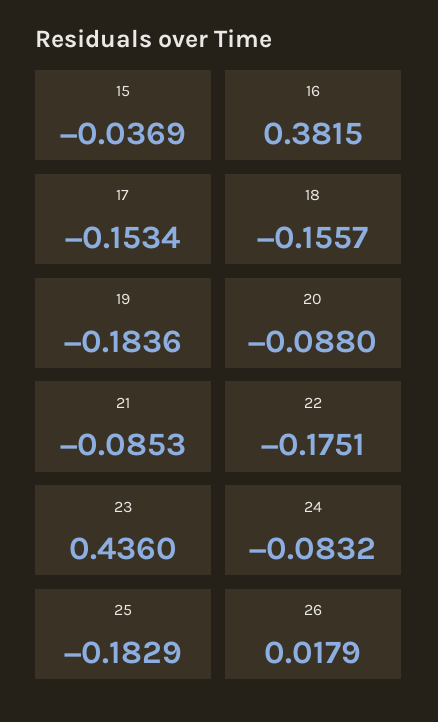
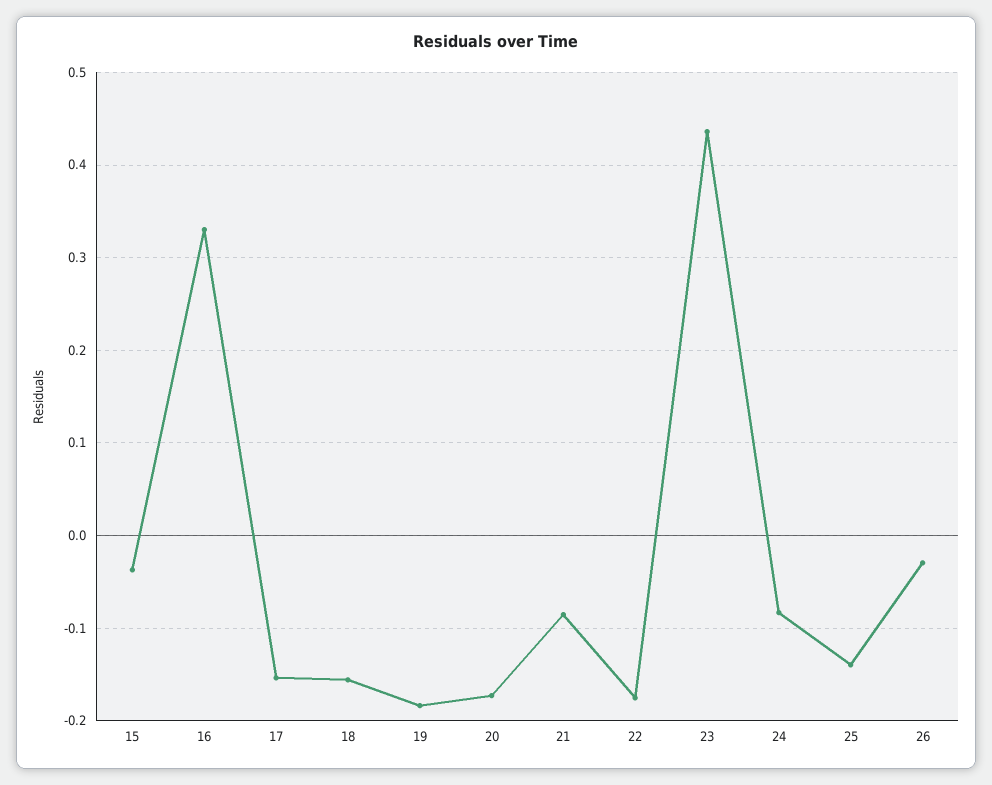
16: 0.3815 -> 0.33
20: -0.088 -> -0.17
25: -0.1829 -> -0.14
26: 0.0179 -> -0.03

